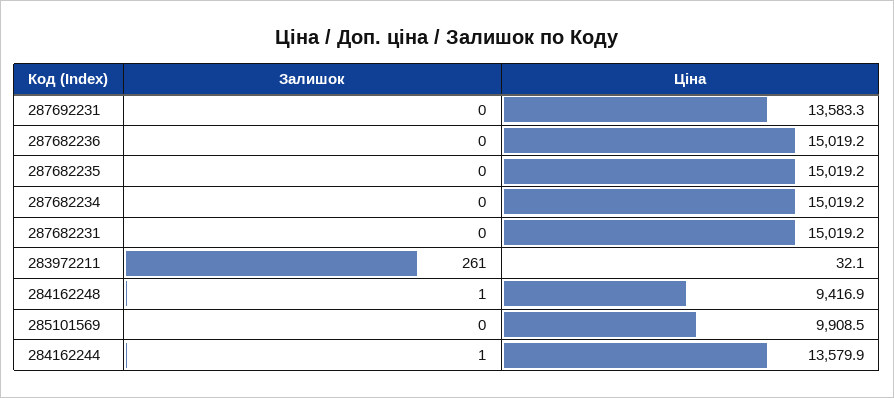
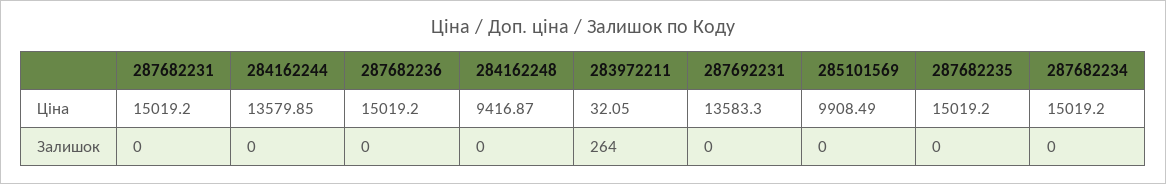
Залишок, 283972211: 261 -> 264
Залишок, 284162248: 1 -> 0
Залишок, 284162244: 1 -> 0

